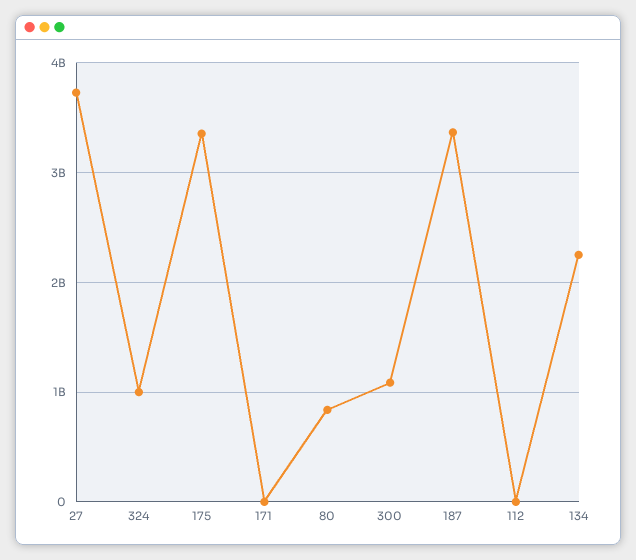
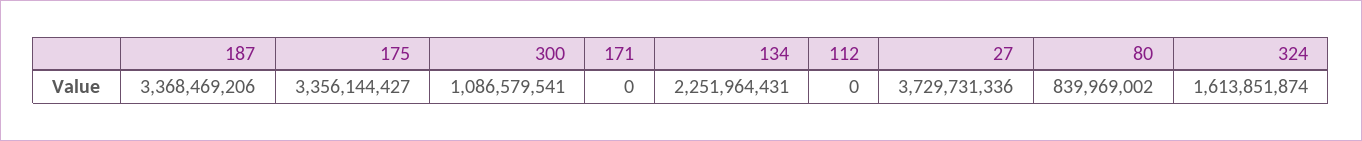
324: 1000000000 -> 1613851874

